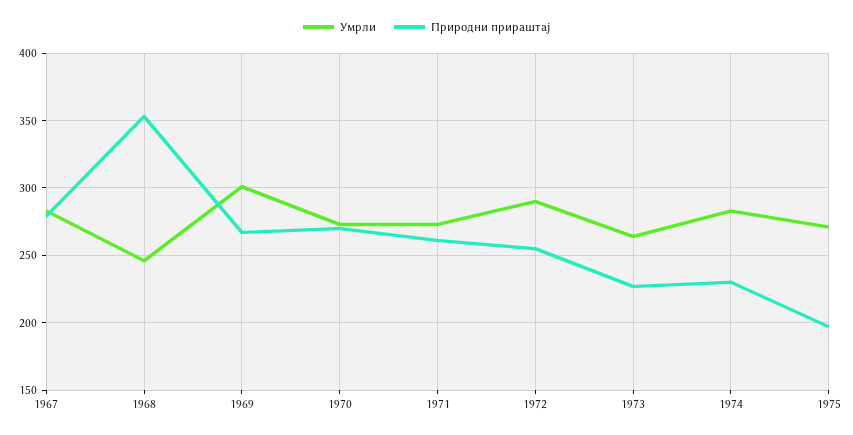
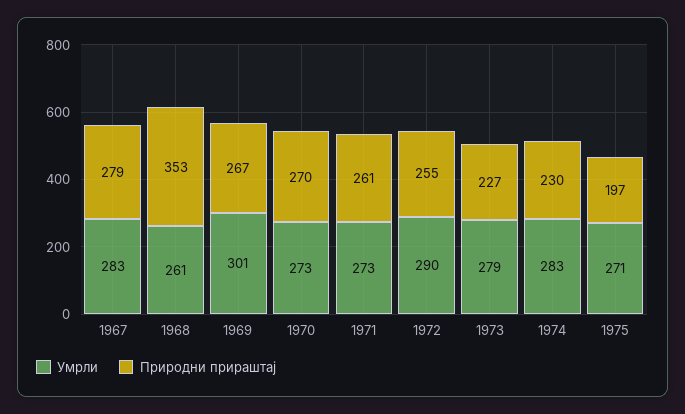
Умрли, 1968: 245 -> 261
Умрли, 1973: 265 -> 279

